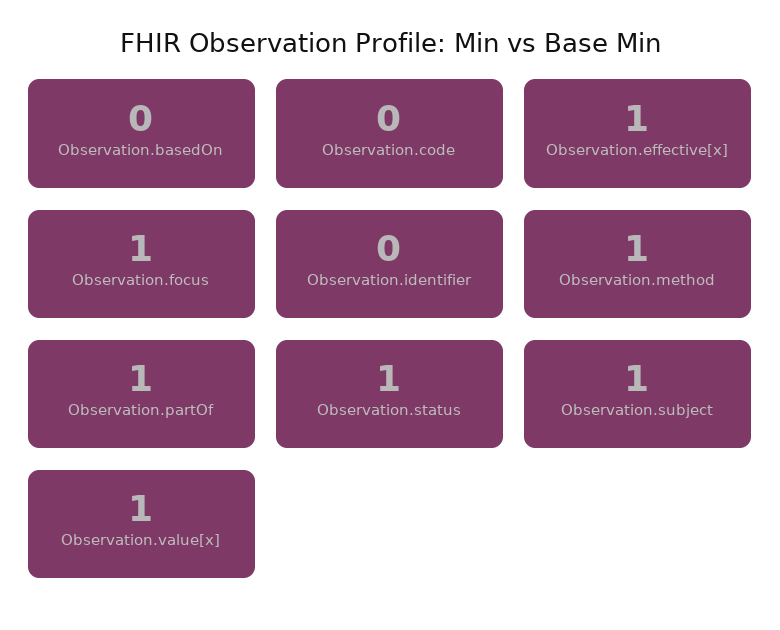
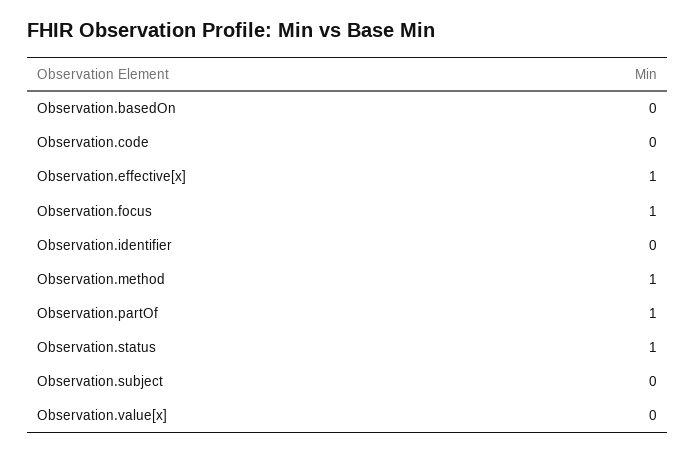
Observation.subject: 1 -> 0
Observation.value[x]: 1 -> 0

